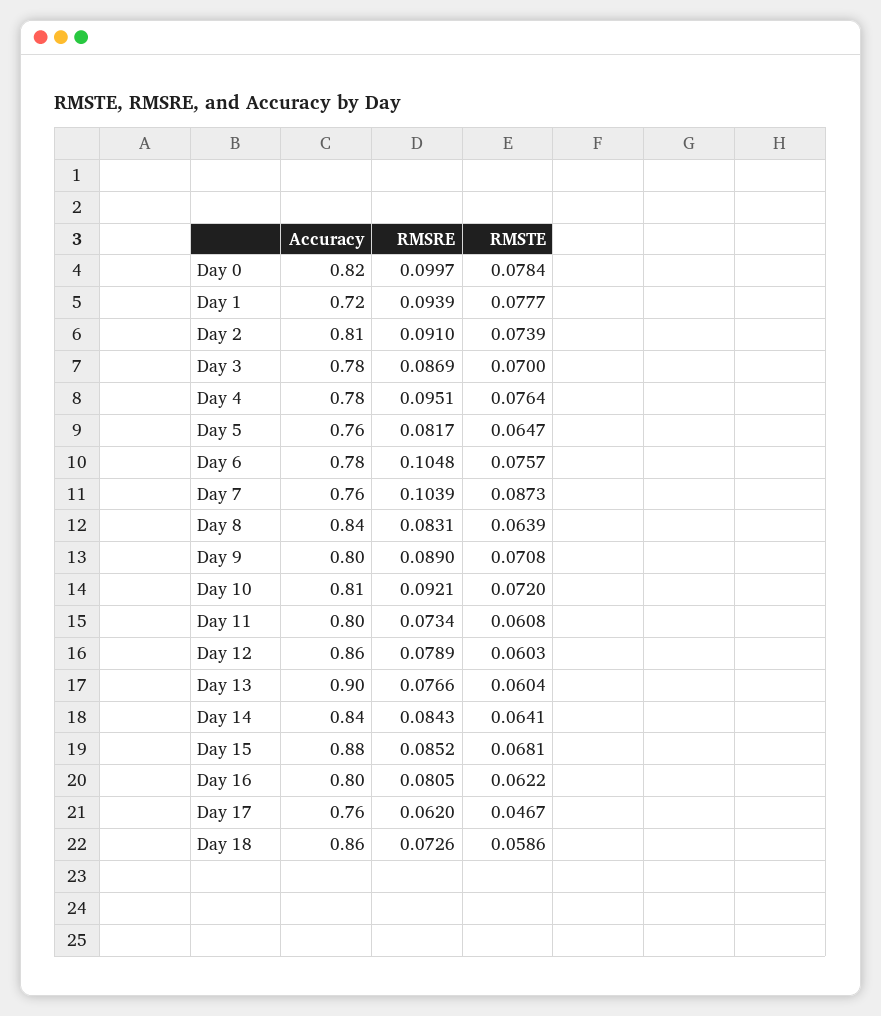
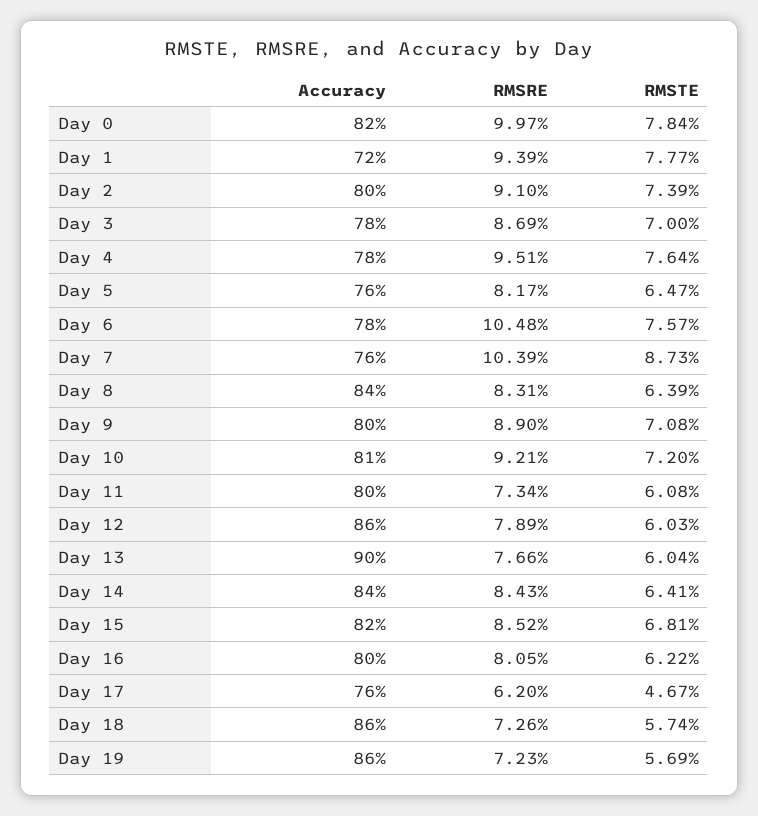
Accuracy, Day 2: 0.81 -> 0.8
Accuracy, Day 15: 0.88 -> 0.82
RMSTE, Day 18: 0.0586 -> 0.0574
Accuracy, Day 19: none -> 0.86
RMSRE, Day 19: none -> 0.0723
RMSTE, Day 19: none -> 0.0569

